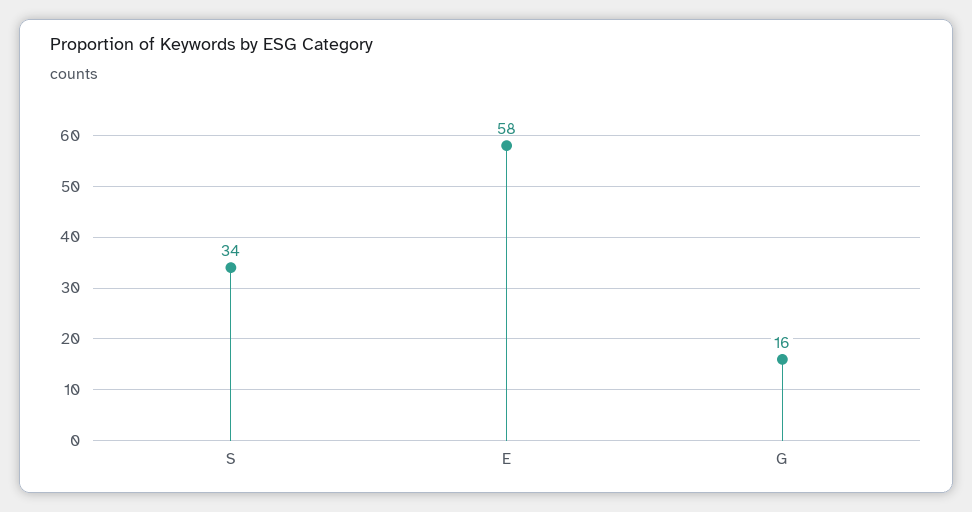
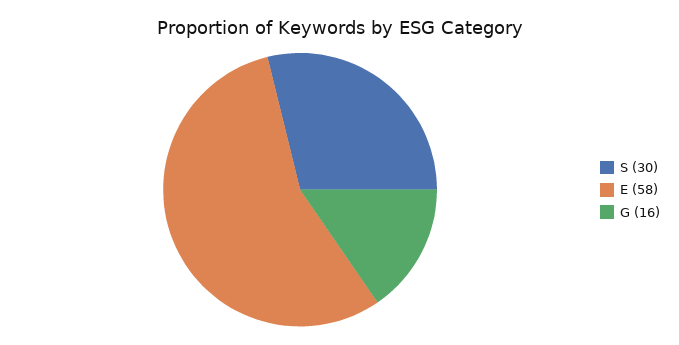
S: 34 -> 30

